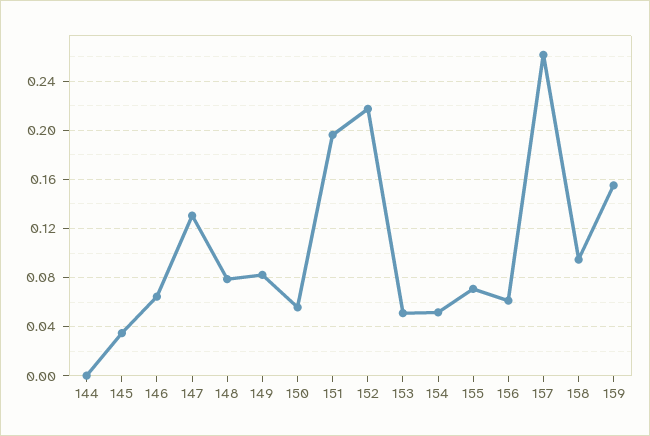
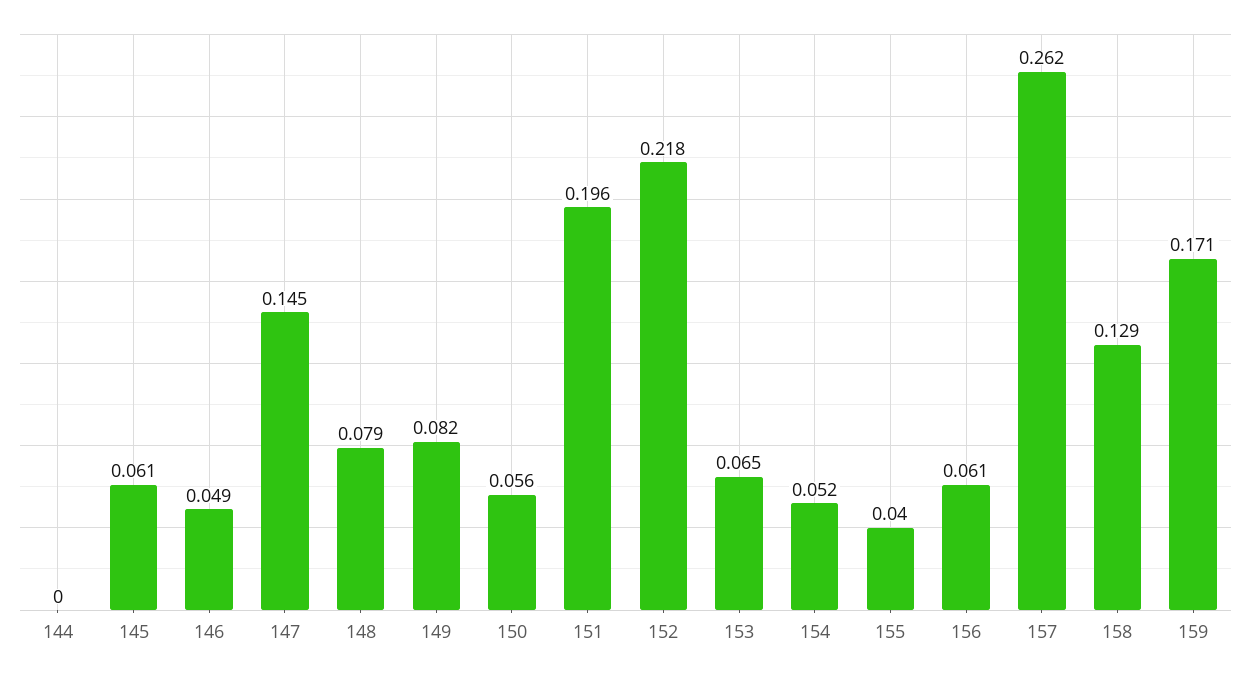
145: 0.035 -> 0.061
146: 0.065 -> 0.049
147: 0.13 -> 0.145
153: 0.05 -> 0.065
155: 0.07 -> 0.04
158: 0.095 -> 0.129
159: 0.155 -> 0.171

